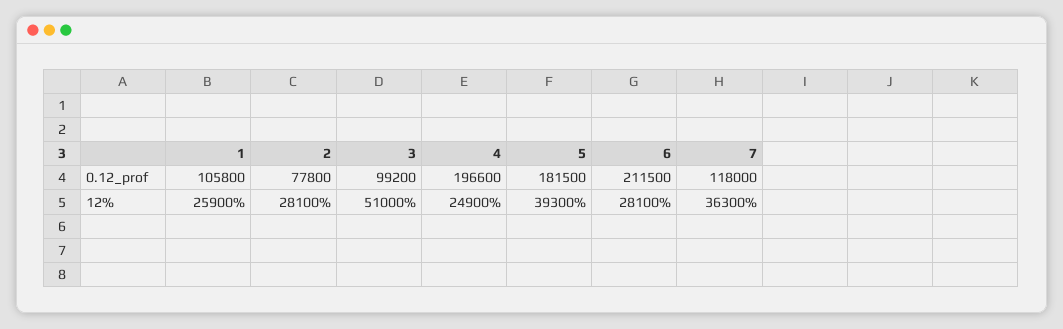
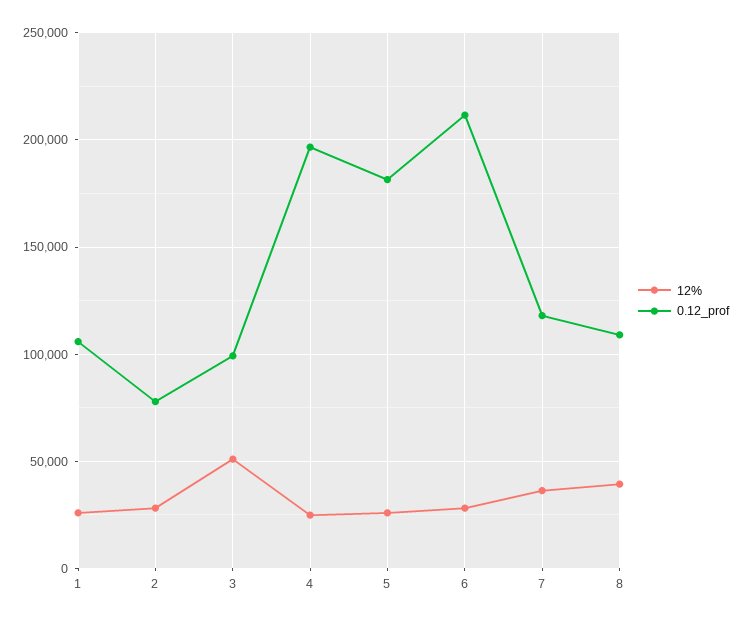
12%, 5: 39300 -> 25000
12%, 8: none -> 40000
0.12_prof, 8: none -> 110000

